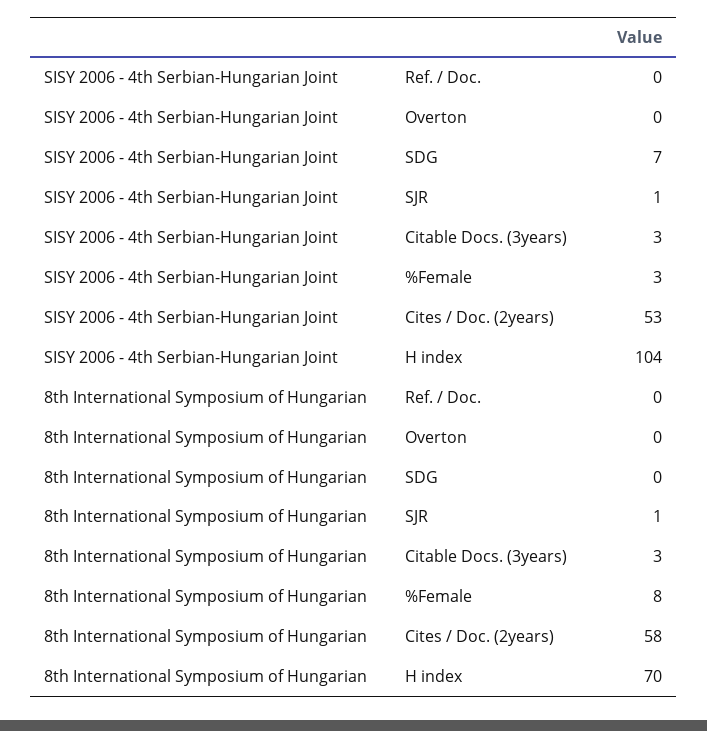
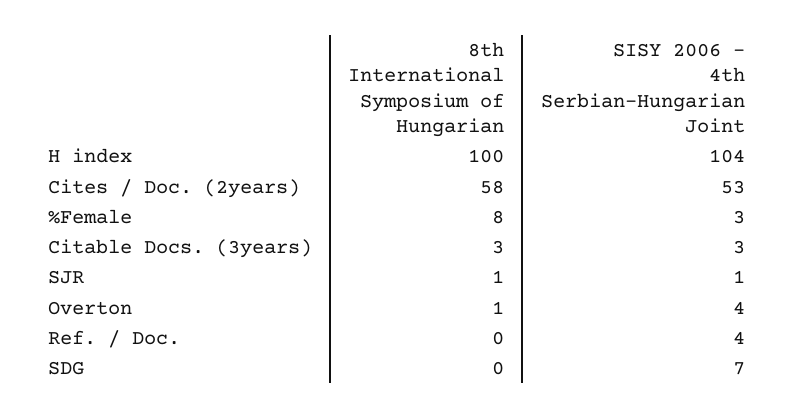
SISY 2006 - 4th Serbian-Hungarian Joint, Ref. / Doc.: 0 -> 4
SISY 2006 - 4th Serbian-Hungarian Joint, Overton: 0 -> 4
8th International Symposium of Hungarian, Overton: 0 -> 1
8th International Symposium of Hungarian, H index: 70 -> 100

